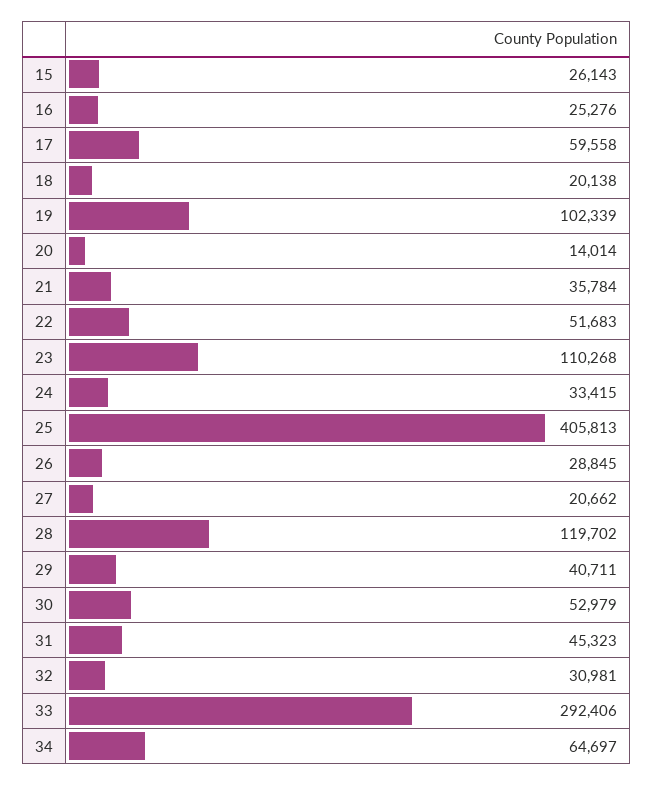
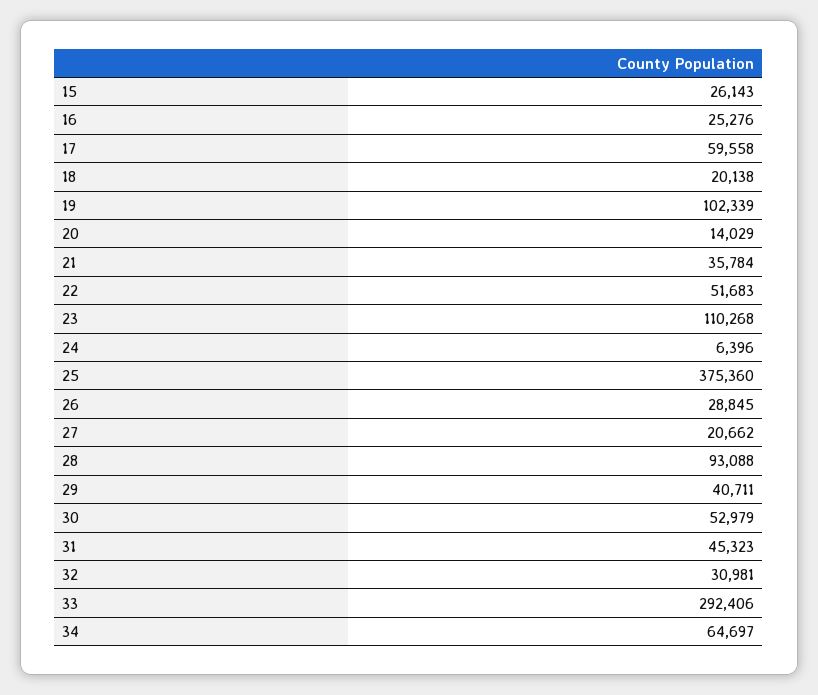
20: 14014 -> 14029
24: 33415 -> 6396
25: 405813 -> 375360
28: 119702 -> 93088

